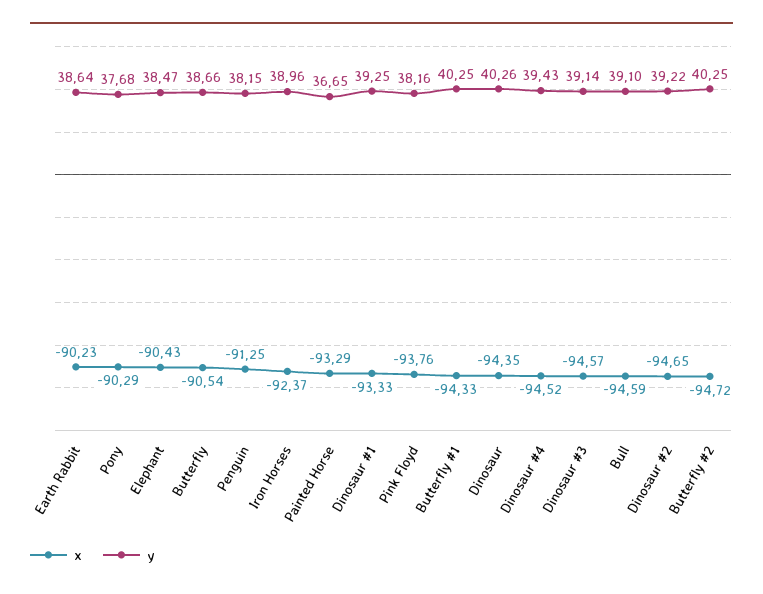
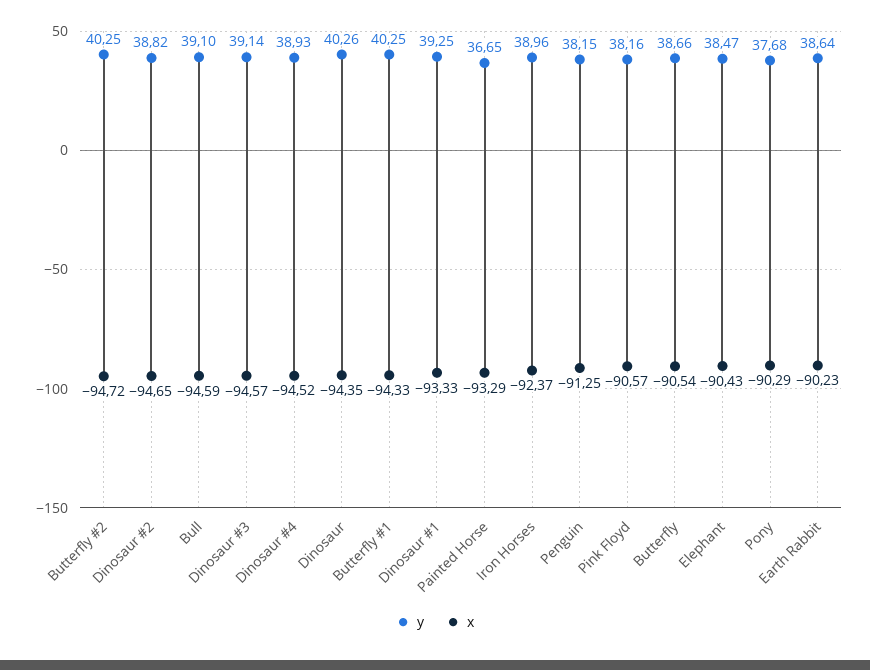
x, Pink Floyd: -93.76 -> -90.57
y, Dinosaur #4: 39.43 -> 38.93
y, Dinosaur #2: 39.22 -> 38.82

